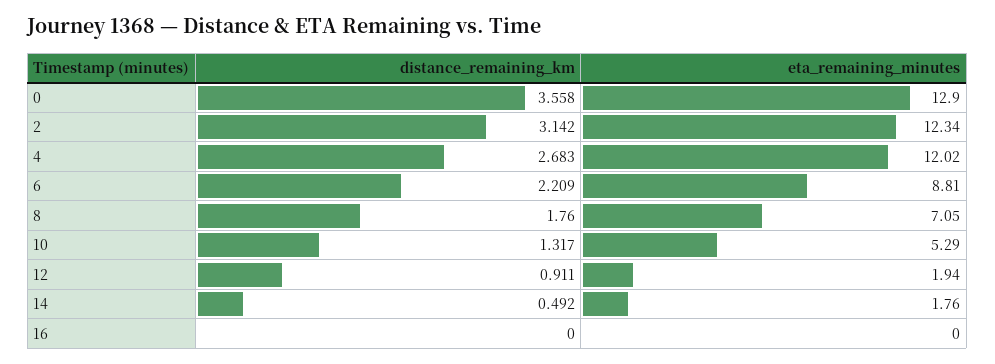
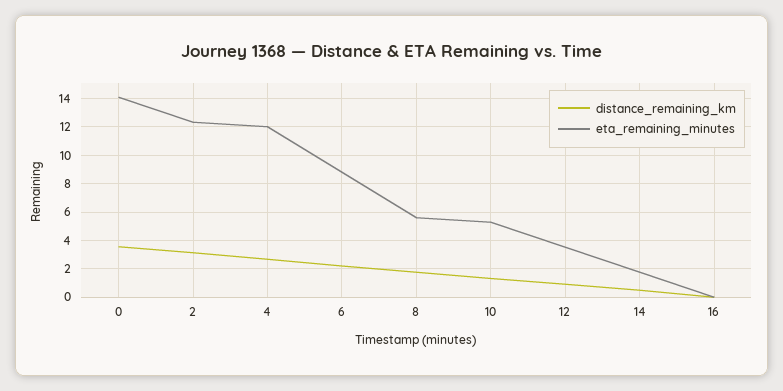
eta_remaining_minutes, 0: 12.9 -> 14
eta_remaining_minutes, 8: 7.05 -> 5.5
eta_remaining_minutes, 12: 1.94 -> 3.5

